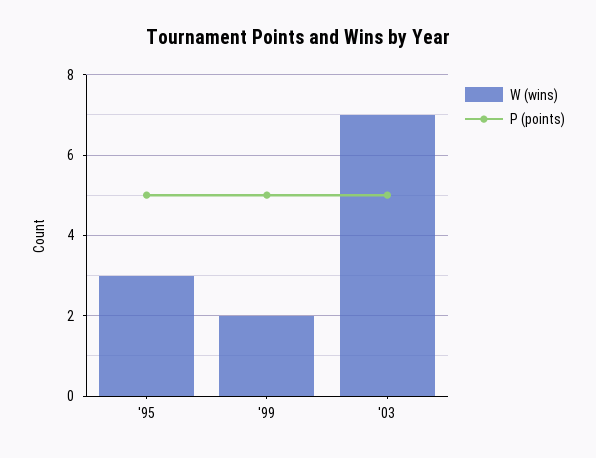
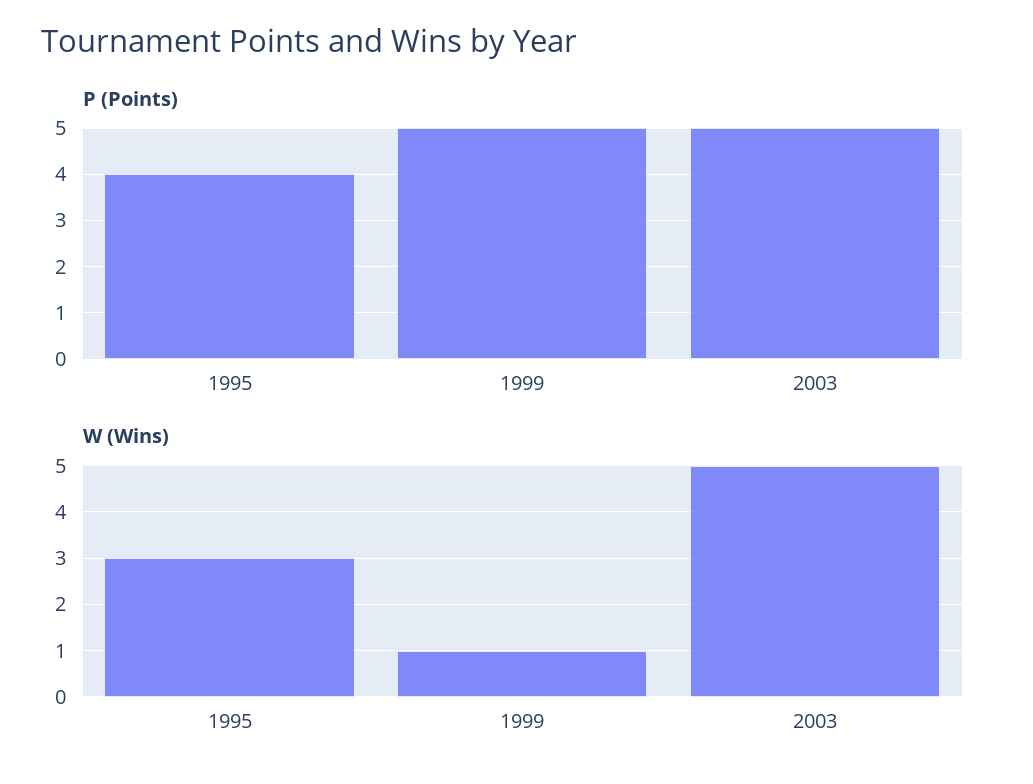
P (points), '95: 5 -> 4
W (wins), '99: 2 -> 1
W (wins), '03: 7 -> 5

